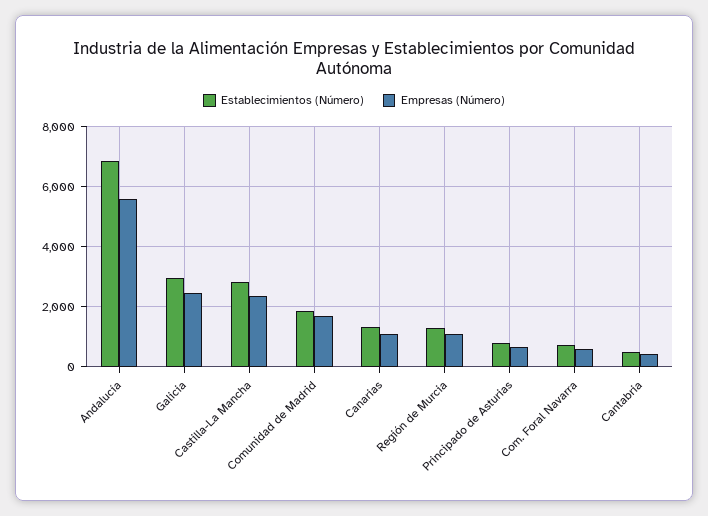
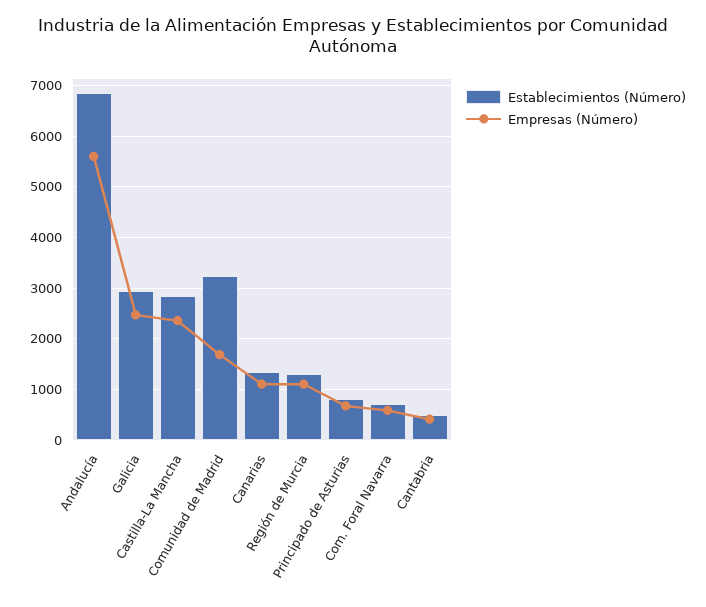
Establecimientos (Número), Comunidad de Madrid: 1800 -> 3200

